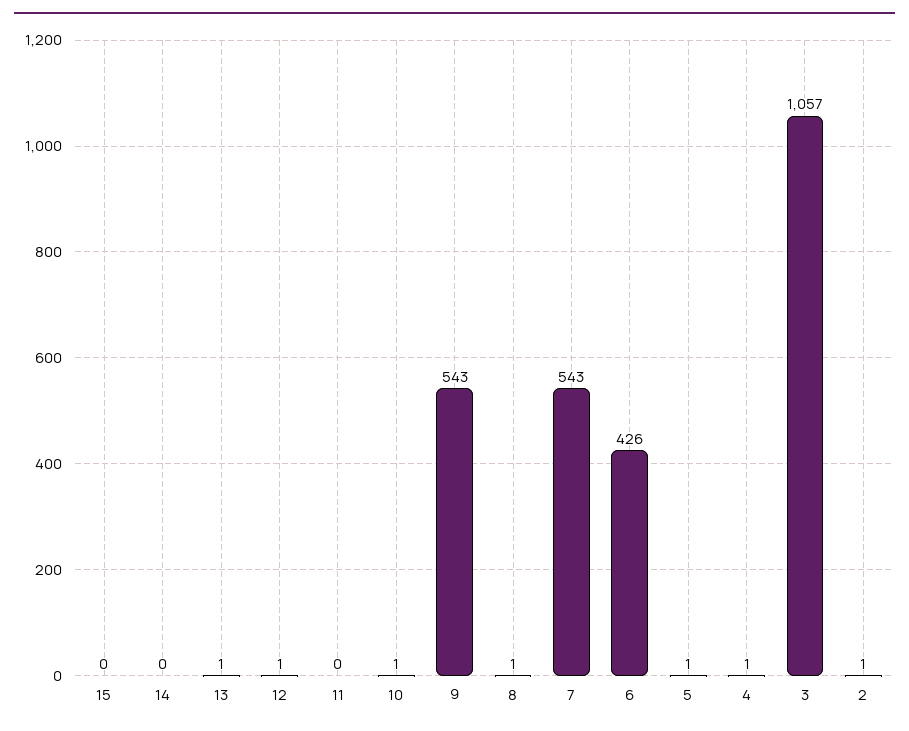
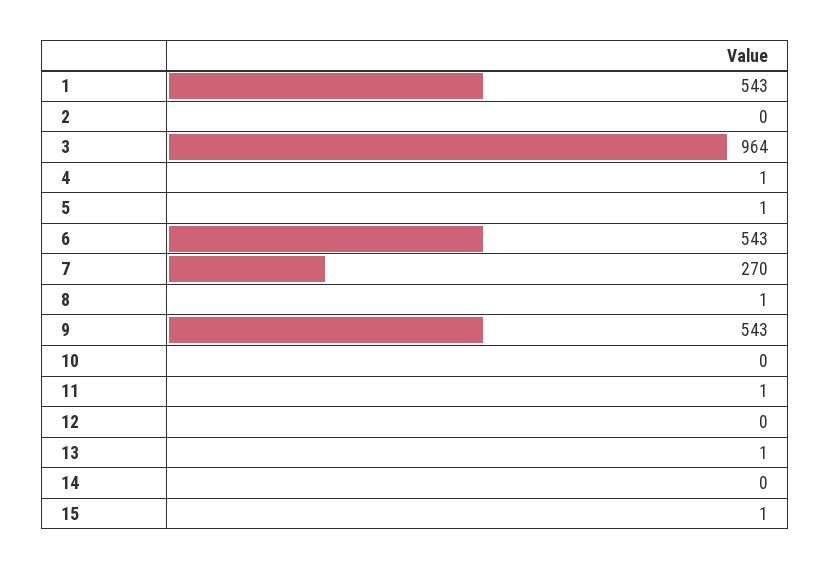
15: 0 -> 1
12: 1 -> 0
11: 0 -> 1
10: 1 -> 0
7: 543 -> 270
6: 426 -> 543
3: 1057 -> 964
2: 1 -> 0
1: none -> 543

